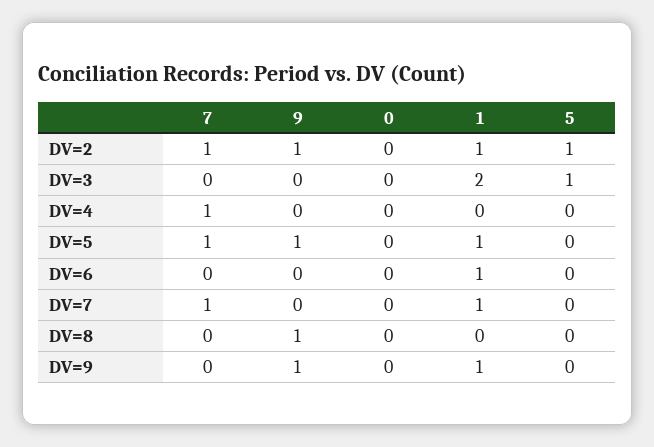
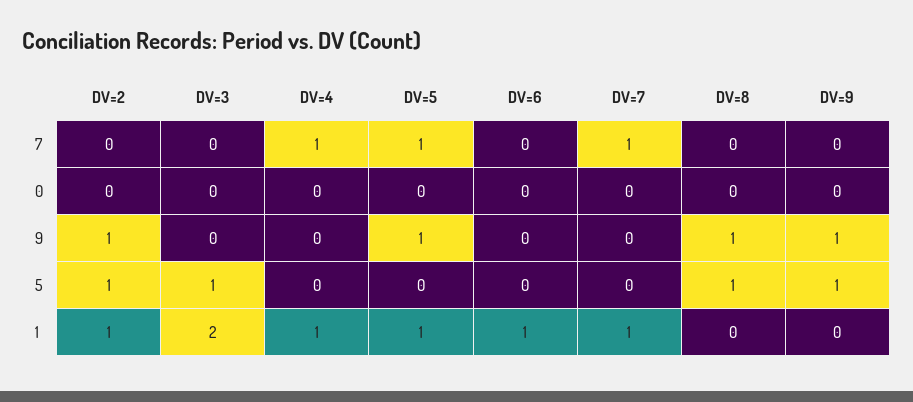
7, DV=2: 1 -> 0
1, DV=4: 0 -> 1
5, DV=8: 0 -> 1
1, DV=9: 1 -> 0
5, DV=9: 0 -> 1

